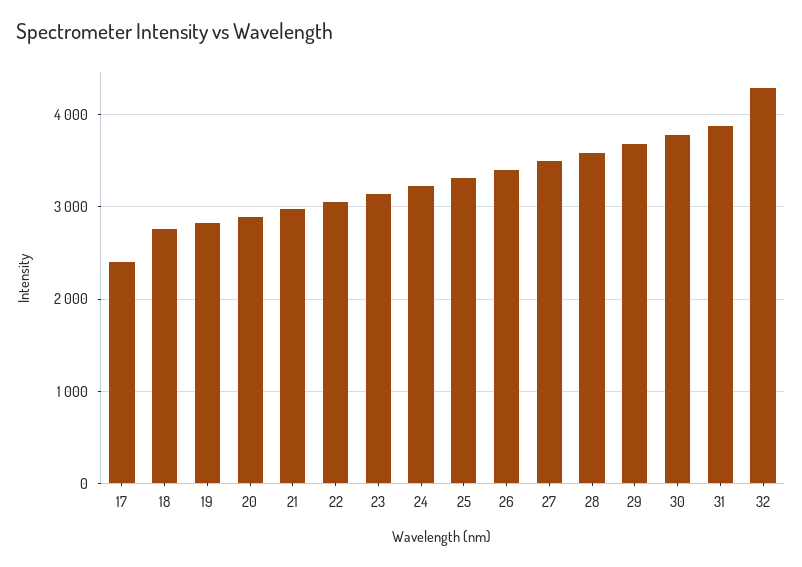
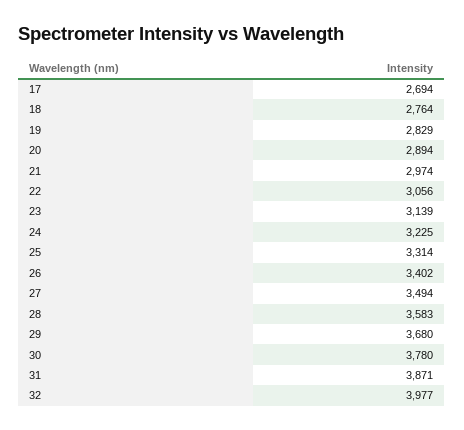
17: 2400 -> 2694
32: 4300 -> 3977

